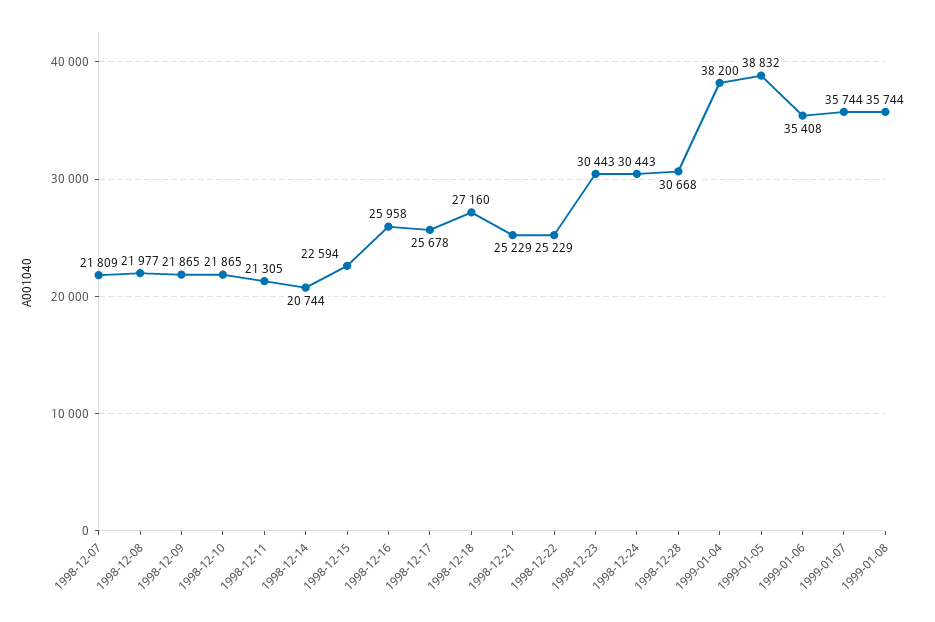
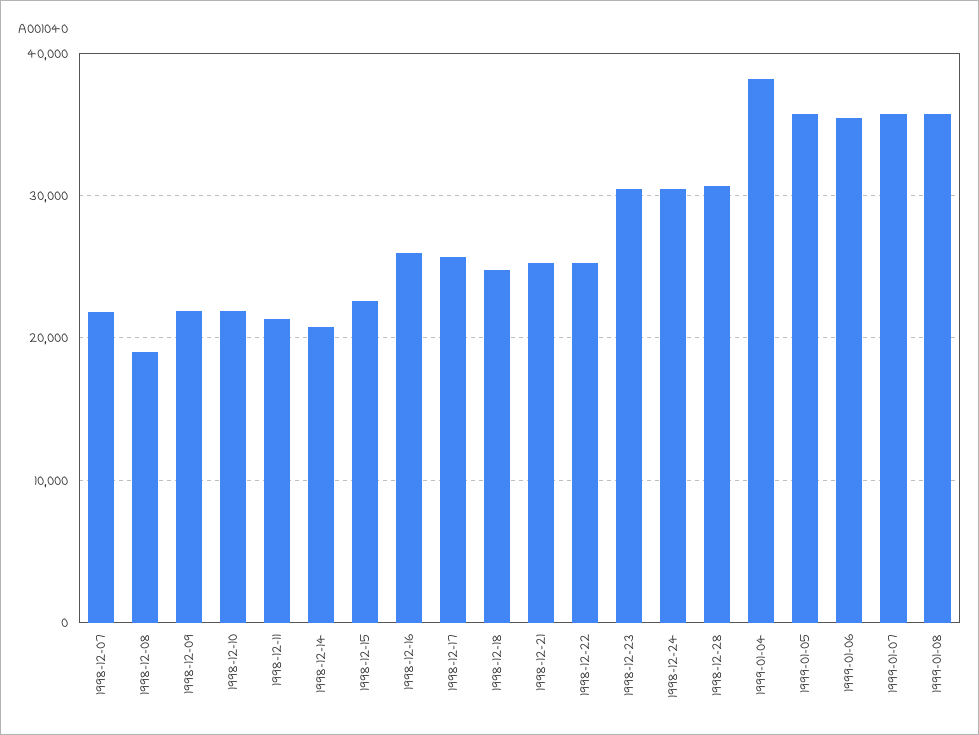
1998-12-08: 21977 -> 19000
1998-12-18: 27160 -> 25000
1999-01-05: 38832 -> 36000

